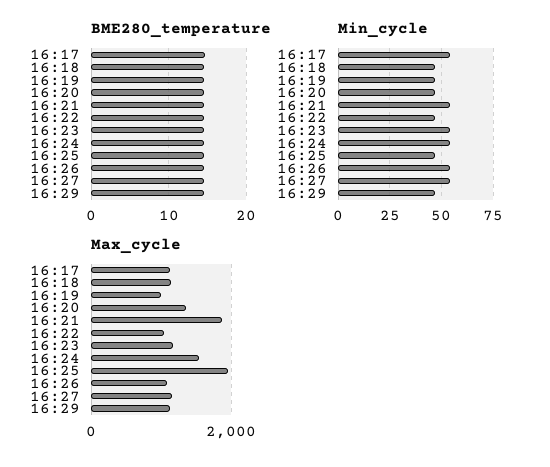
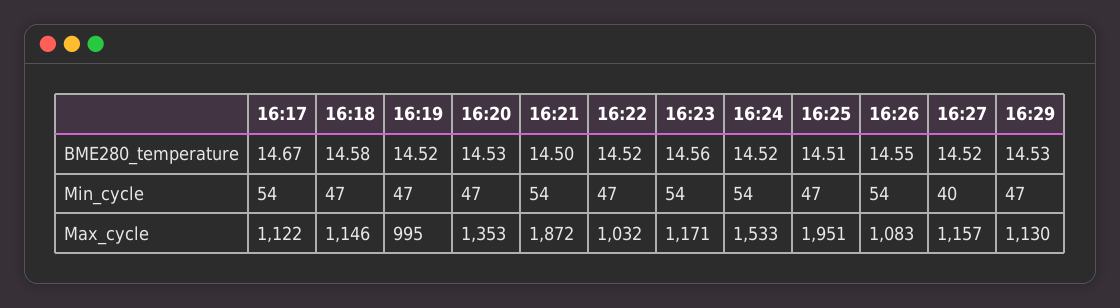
Min_cycle, 16:27: 55 -> 40

